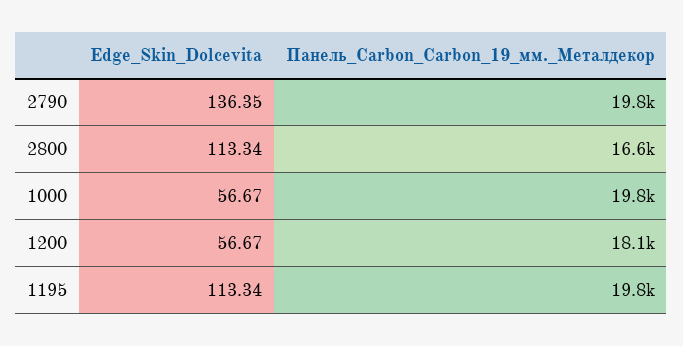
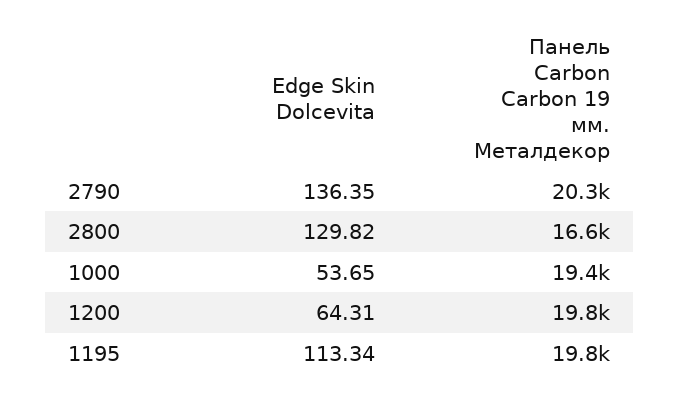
Панель_Carbon_Carbon_19_мм._Металдекор, 2790: 19800 -> 20300
Edge_Skin_Dolcevita, 2800: 113.34 -> 129.82
Edge_Skin_Dolcevita, 1000: 56.67 -> 53.65
Панель_Carbon_Carbon_19_мм._Металдекор, 1000: 19800 -> 19400
Edge_Skin_Dolcevita, 1200: 56.67 -> 64.31
Панель_Carbon_Carbon_19_мм._Металдекор, 1200: 18100 -> 19800

